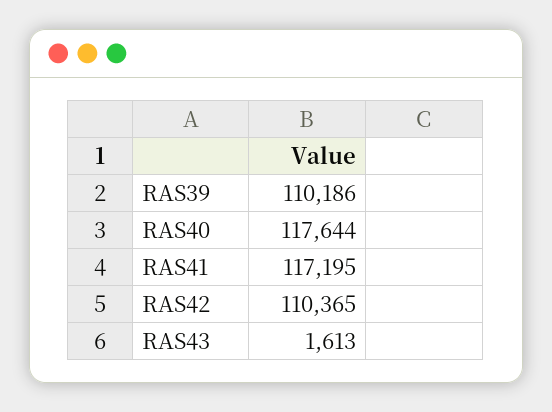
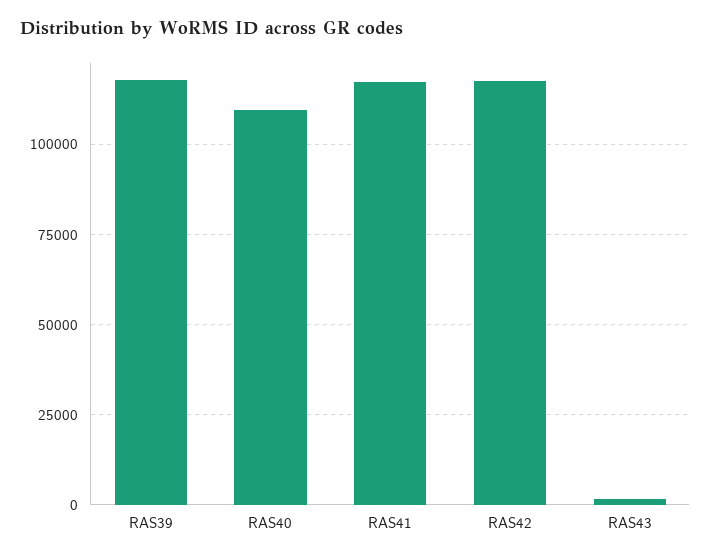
RAS39: 110186 -> 117500
RAS40: 117644 -> 110000
RAS42: 110365 -> 117500

